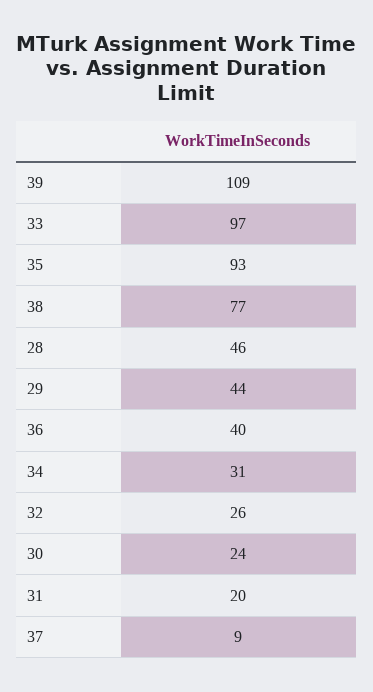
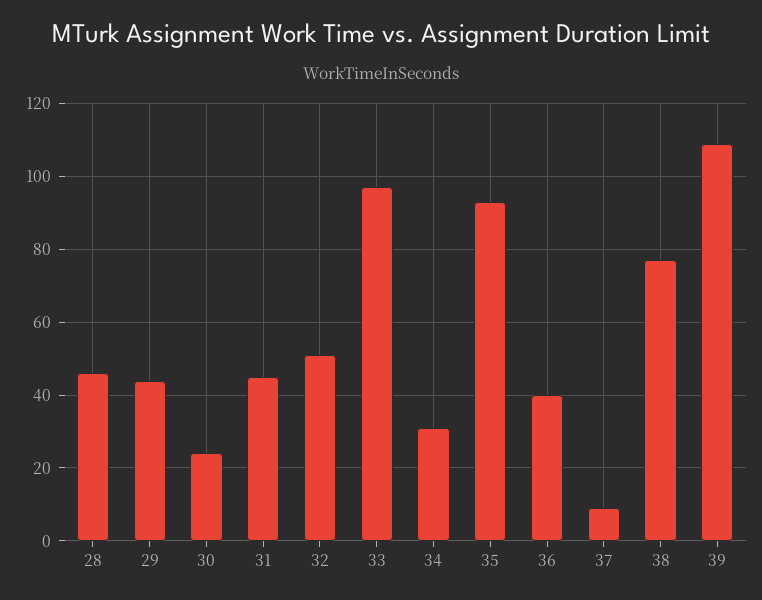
32: 26 -> 50
31: 20 -> 45

